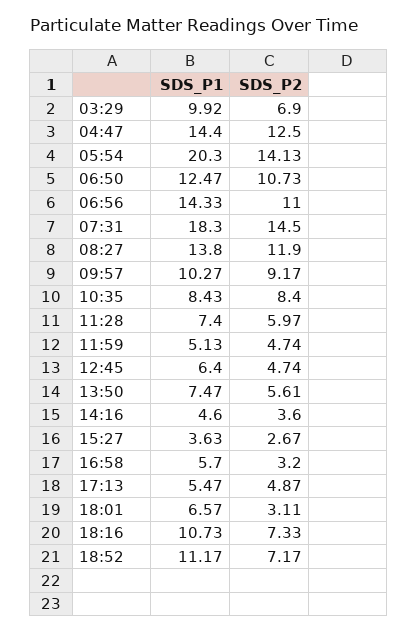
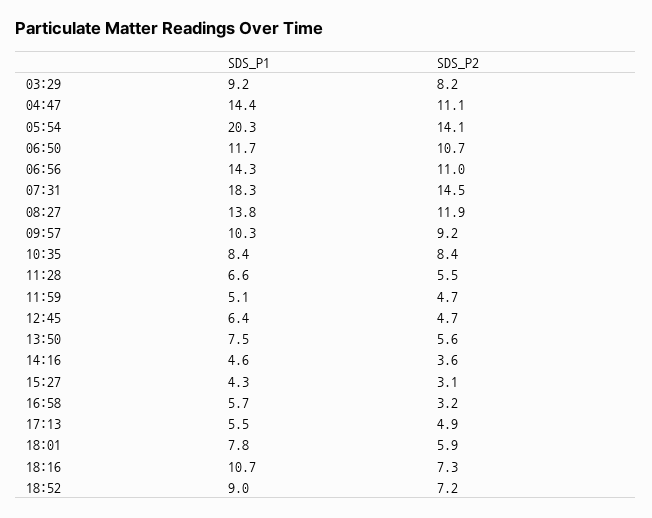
SDS_P1, 03:29: 9.92 -> 9.2
SDS_P2, 03:29: 6.9 -> 8.2
SDS_P2, 04:47: 12.5 -> 11.1
SDS_P1, 06:50: 12.47 -> 11.7
SDS_P1, 11:28: 7.4 -> 6.6
SDS_P2, 11:28: 5.97 -> 5.5
SDS_P1, 15:27: 3.63 -> 4.3
SDS_P2, 15:27: 2.67 -> 3.1
SDS_P1, 18:01: 6.57 -> 7.8
SDS_P2, 18:01: 3.11 -> 5.9
SDS_P1, 18:52: 11.17 -> 9

